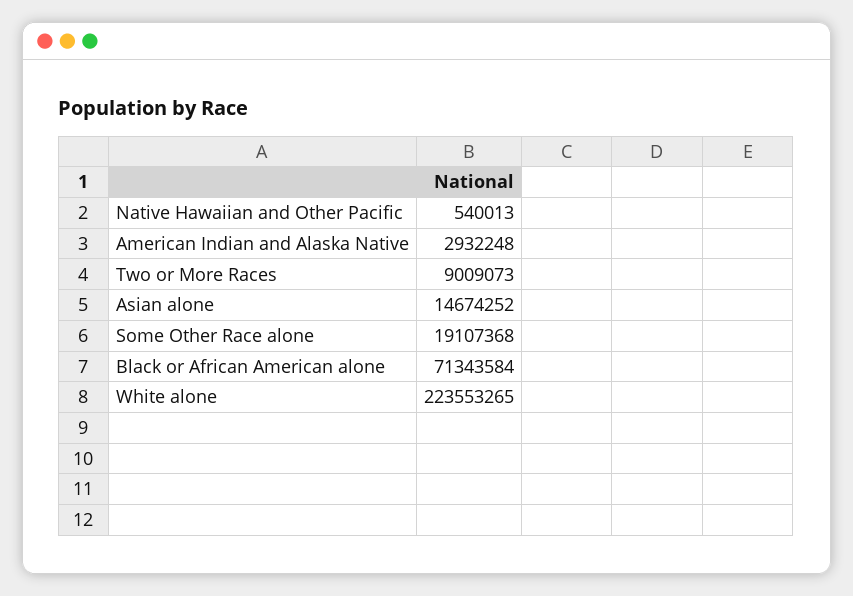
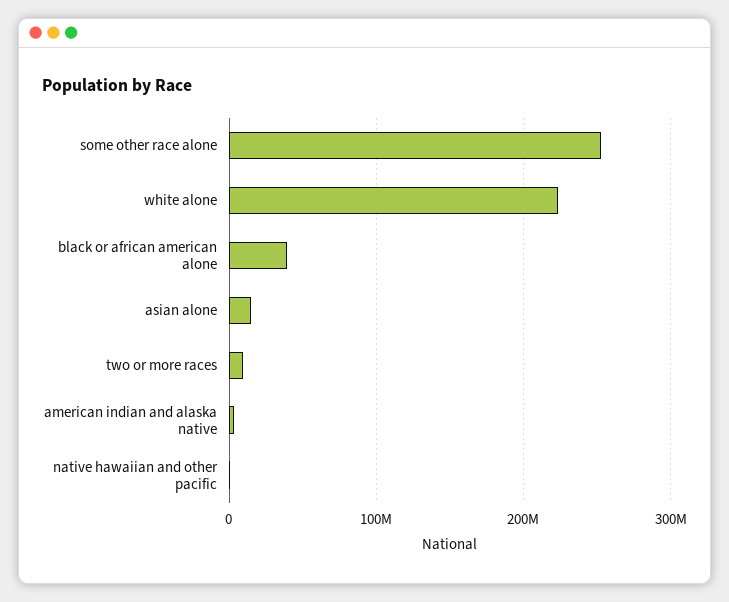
Some Other Race alone: 19107368 -> 250000000
Black or African American alone: 71343584 -> 40000000

